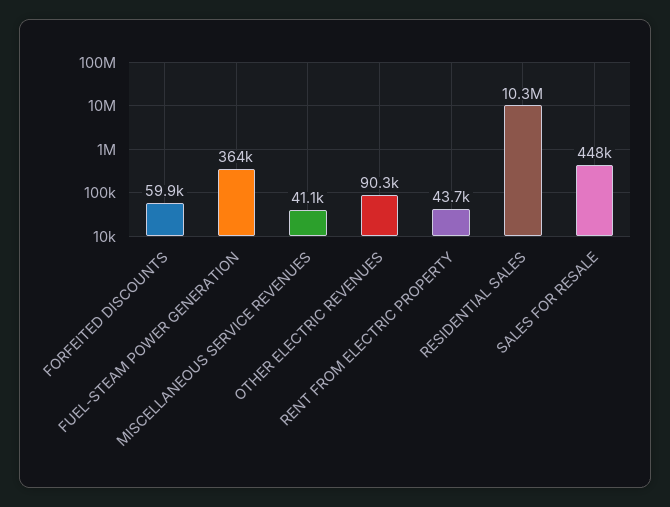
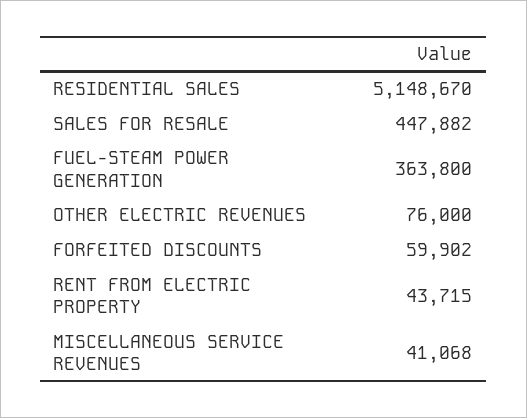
OTHER ELECTRIC REVENUES: 90300 -> 76000
RESIDENTIAL SALES: 10300000 -> 5148670

